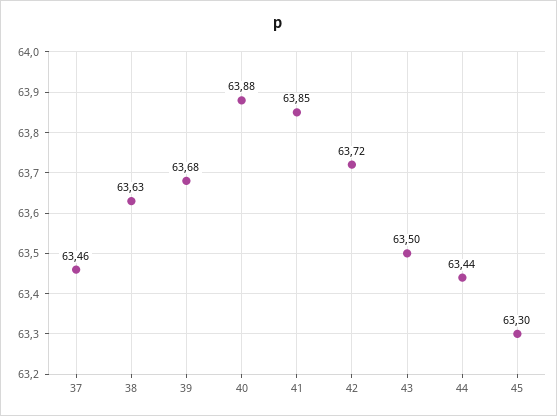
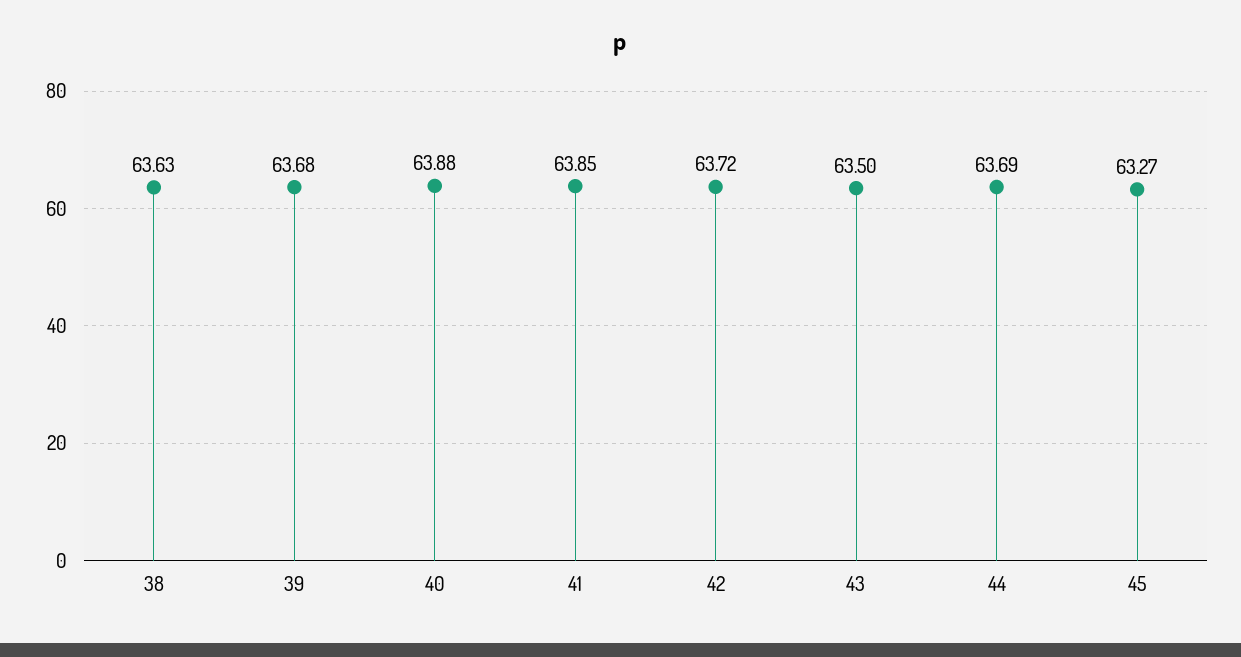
37: 63.46 -> none
44: 63.44 -> 63.69
45: 63.3 -> 63.27

